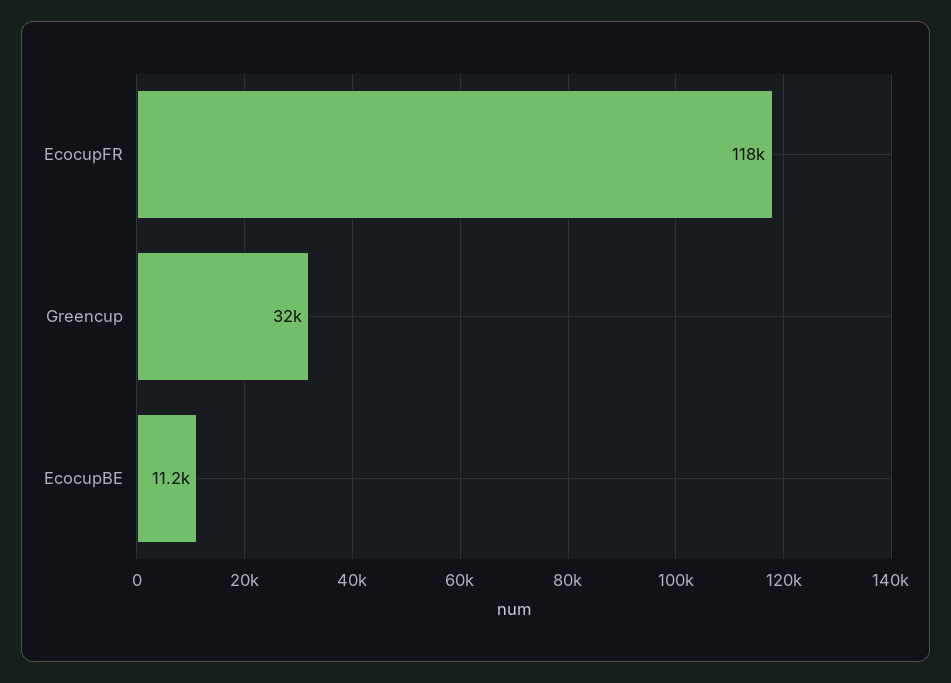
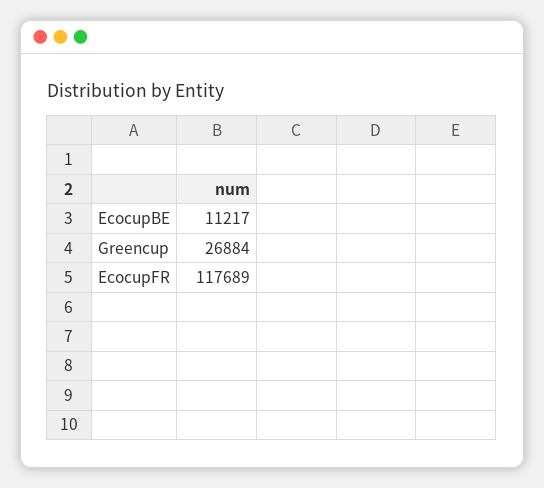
Greencup: 32000 -> 26884

